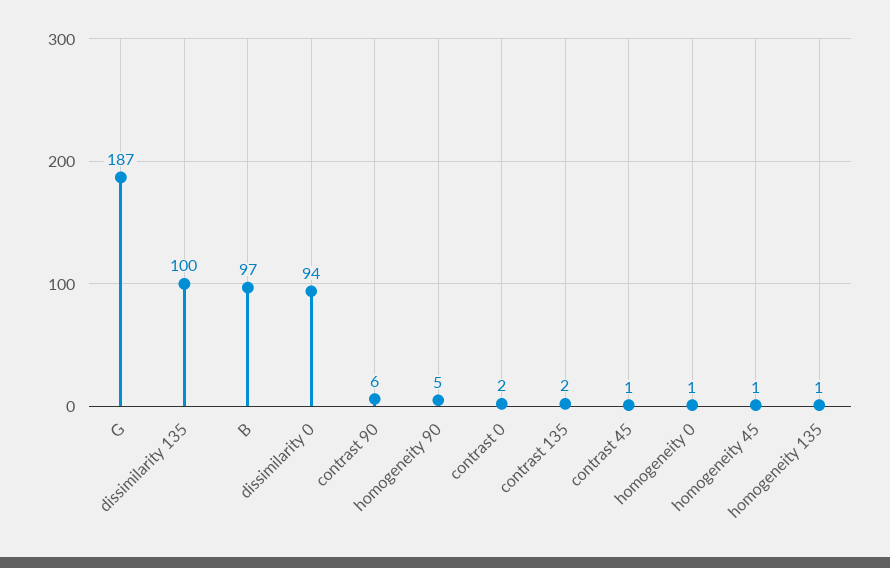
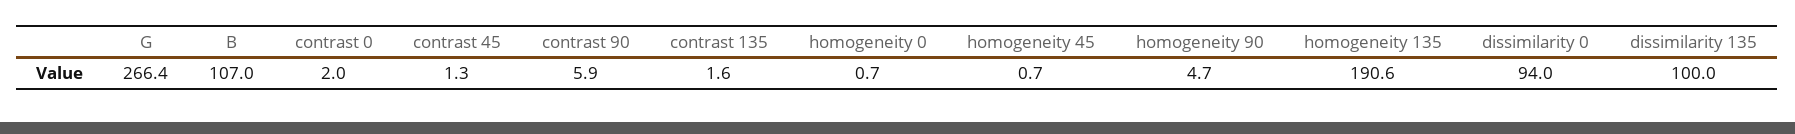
G: 187 -> 266.4
B: 97 -> 107
homogeneity 135: 1 -> 190.6

